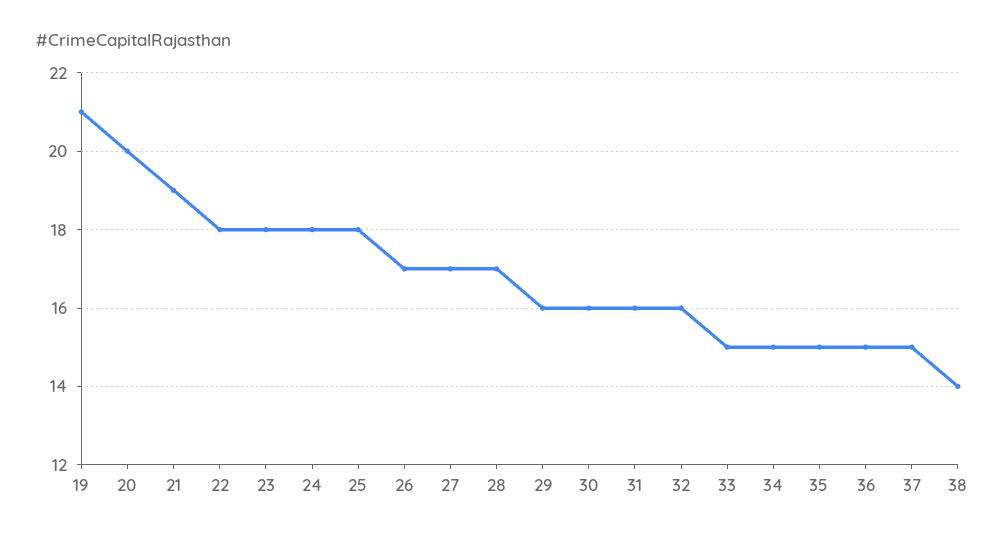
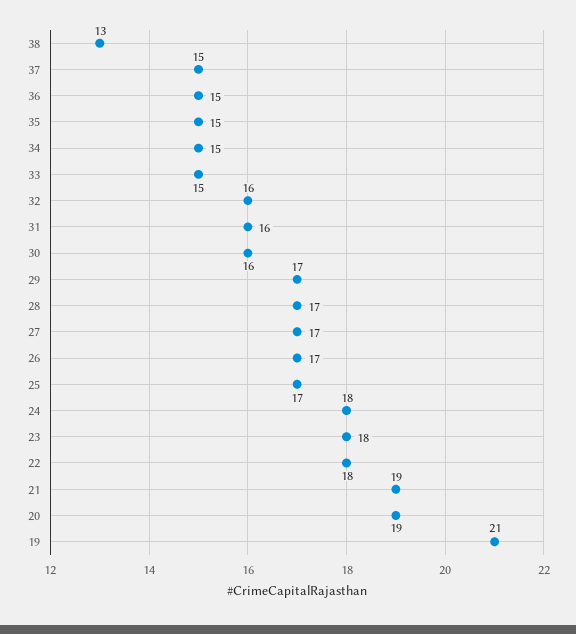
20: 20 -> 19
25: 18 -> 17
29: 16 -> 17
38: 14 -> 13

